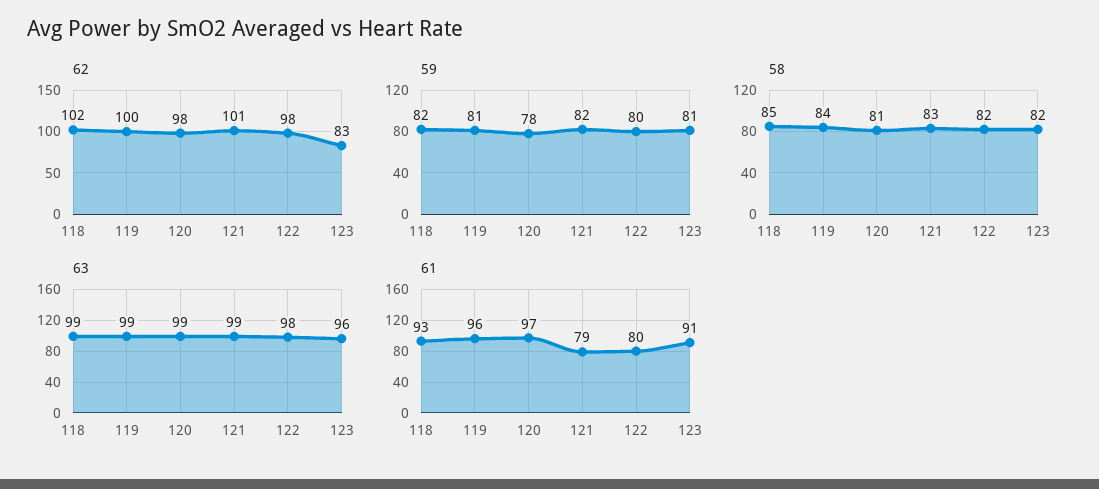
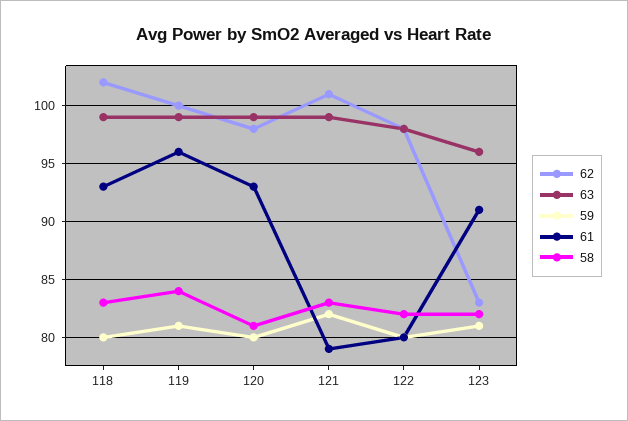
59, 118: 82 -> 80
59, 120: 78 -> 80
58, 118: 85 -> 83
61, 120: 97 -> 93

